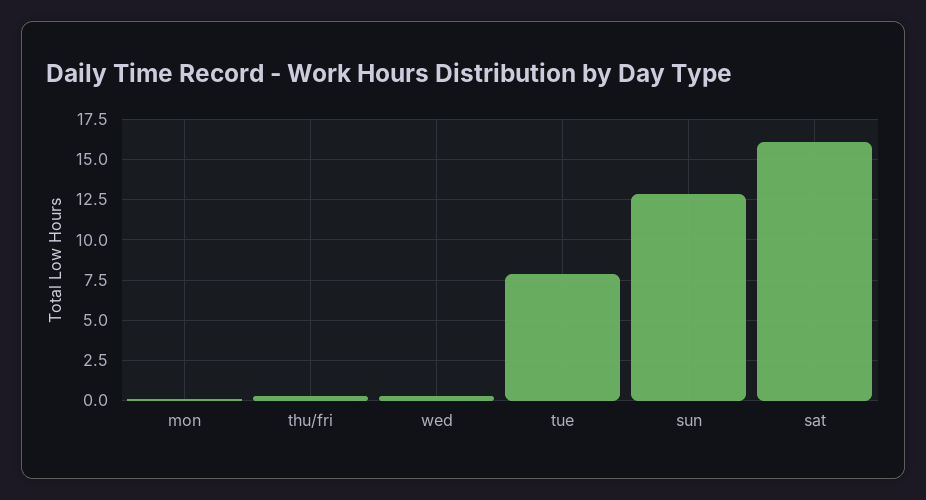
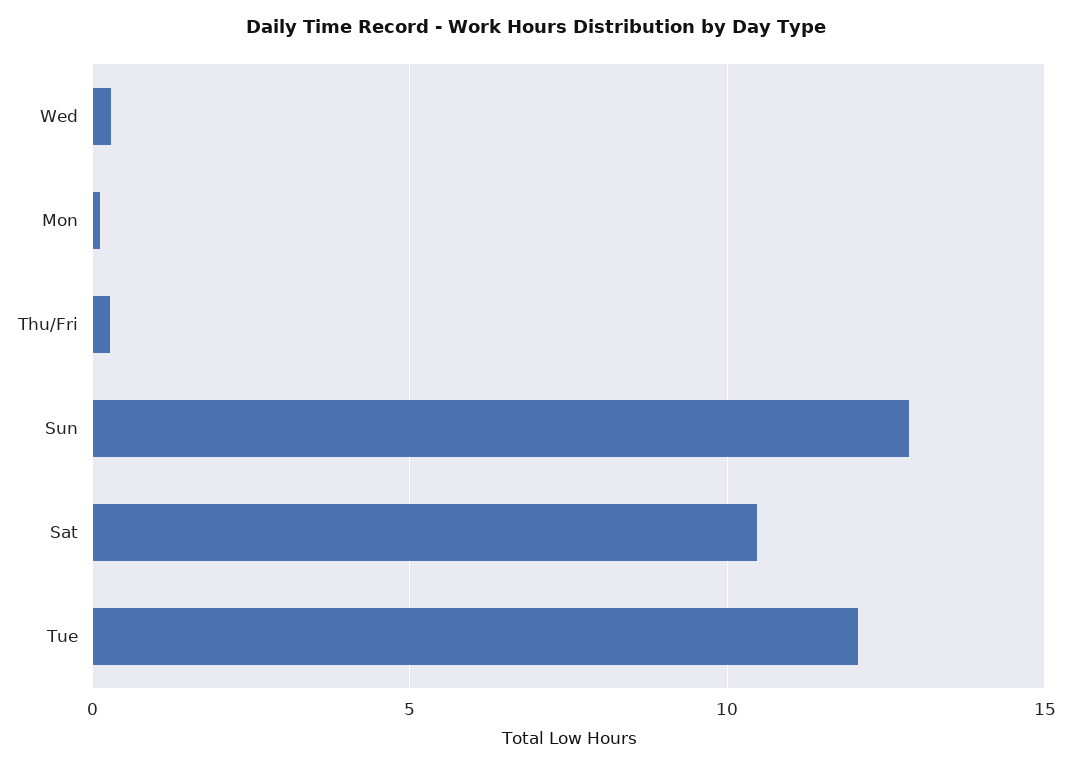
tue: 8 -> 12
sat: 16 -> 10.5

